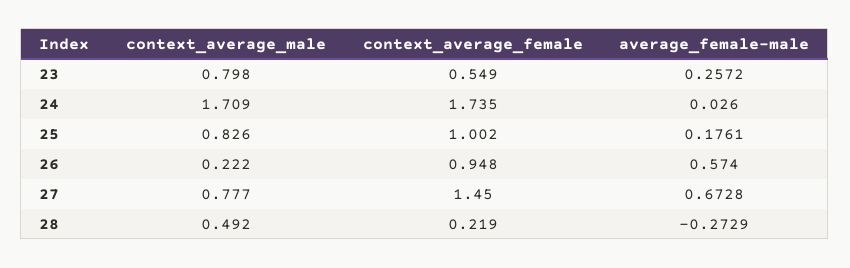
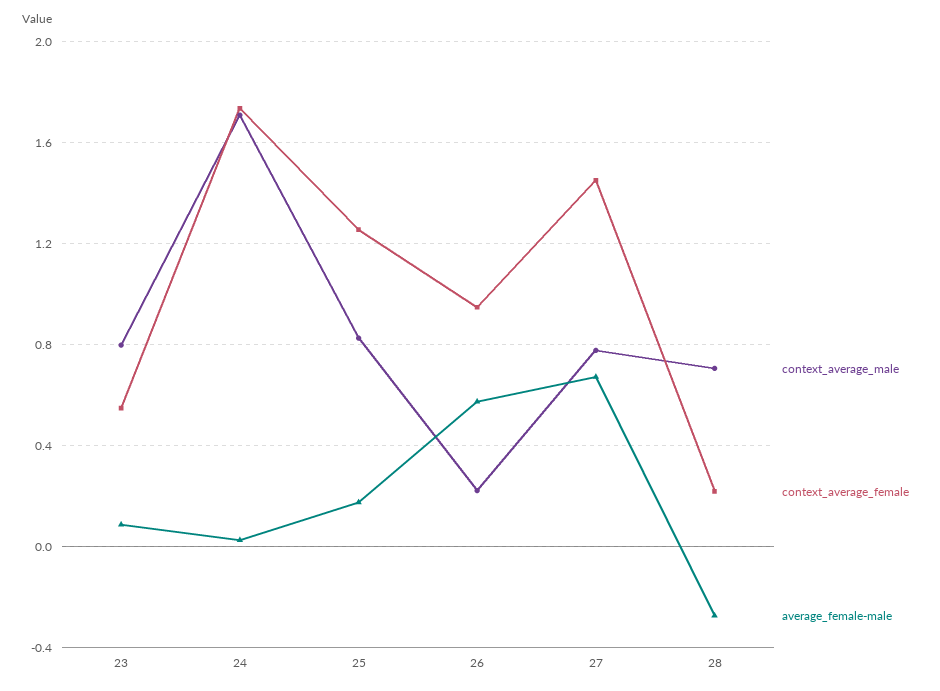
average_female-male, 23: 0.2572 -> 0.1
context_average_female, 25: 1.002 -> 1.25
context_average_male, 28: 0.492 -> 0.7

